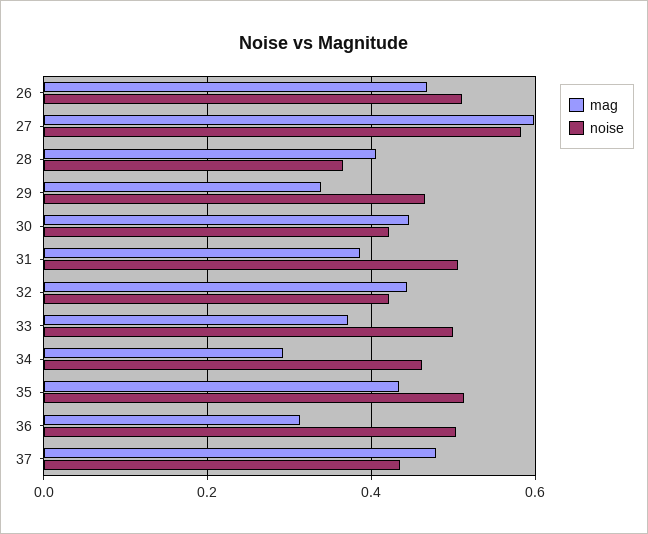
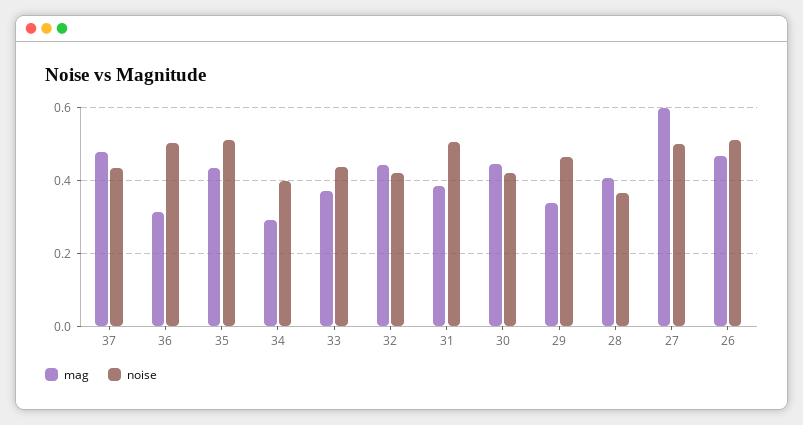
noise, 27: 0.58 -> 0.5
noise, 33: 0.5 -> 0.44
noise, 34: 0.46 -> 0.4

